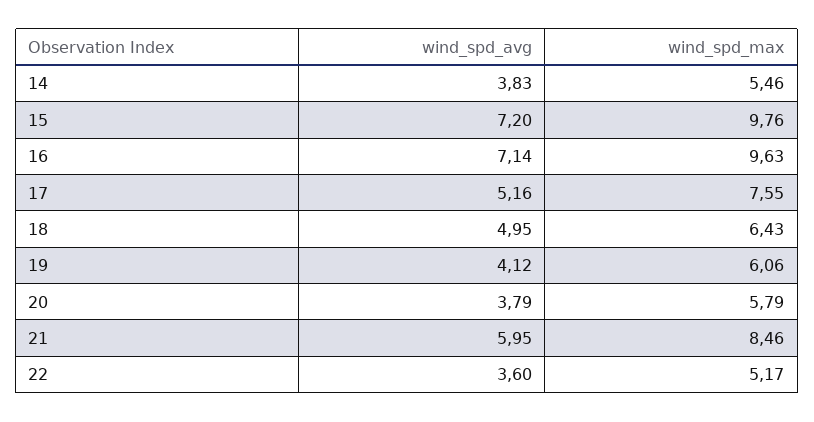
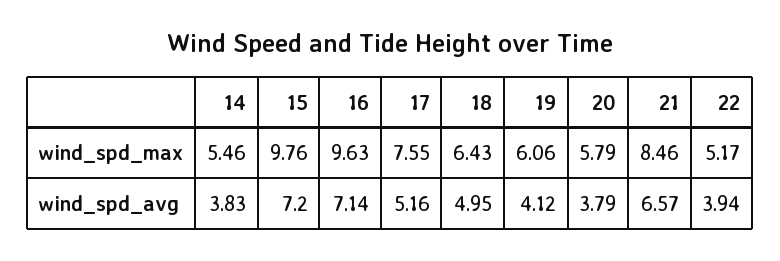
wind_spd_avg, 21: 5.95 -> 6.57
wind_spd_avg, 22: 3.6 -> 3.94

